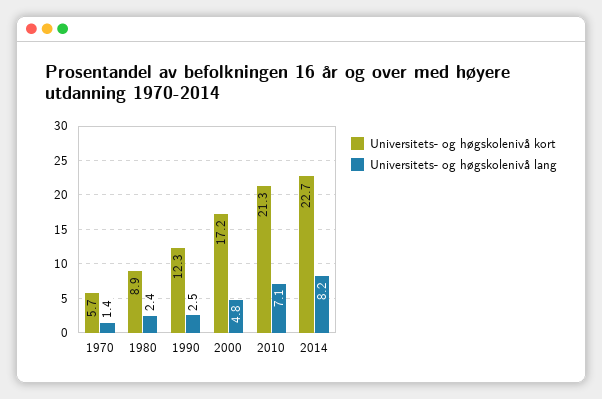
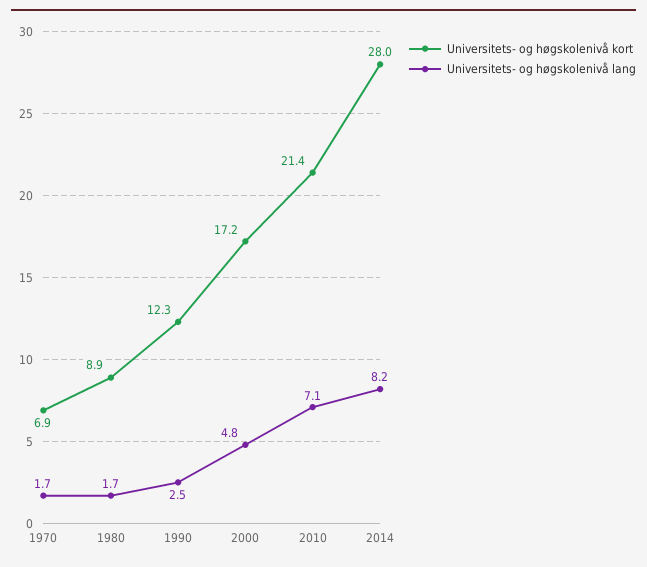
Universitets- og høgskolenivå kort, 1970: 5.7 -> 6.9
Universitets- og høgskolenivå lang, 1970: 1.4 -> 1.7
Universitets- og høgskolenivå lang, 1980: 2.4 -> 1.7
Universitets- og høgskolenivå kort, 2010: 21.3 -> 21.4
Universitets- og høgskolenivå kort, 2014: 22.7 -> 28

